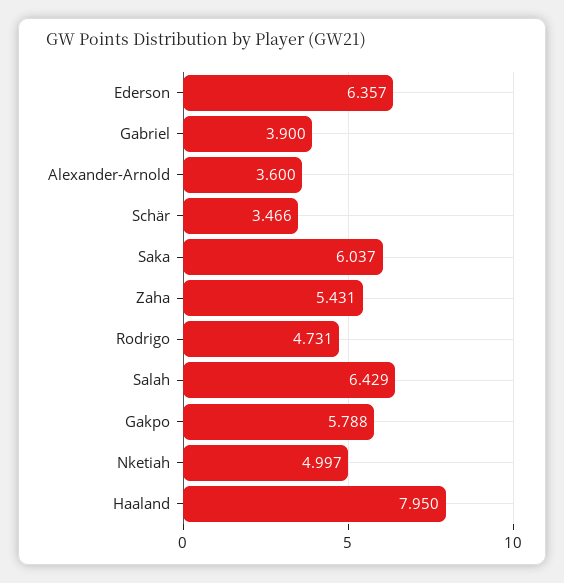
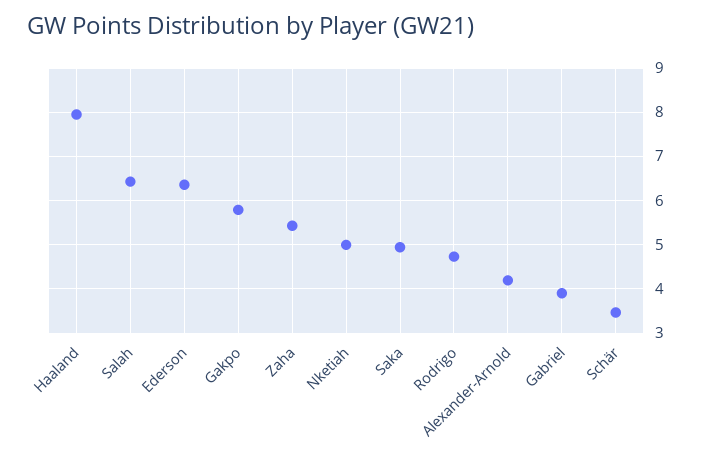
Alexander-Arnold: 3.6 -> 4.2
Saka: 6.037 -> 5

